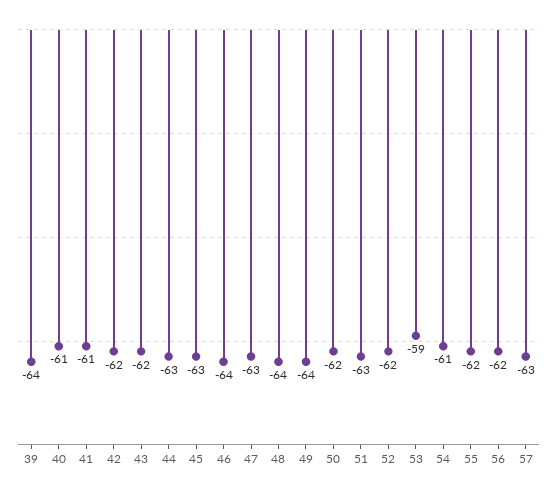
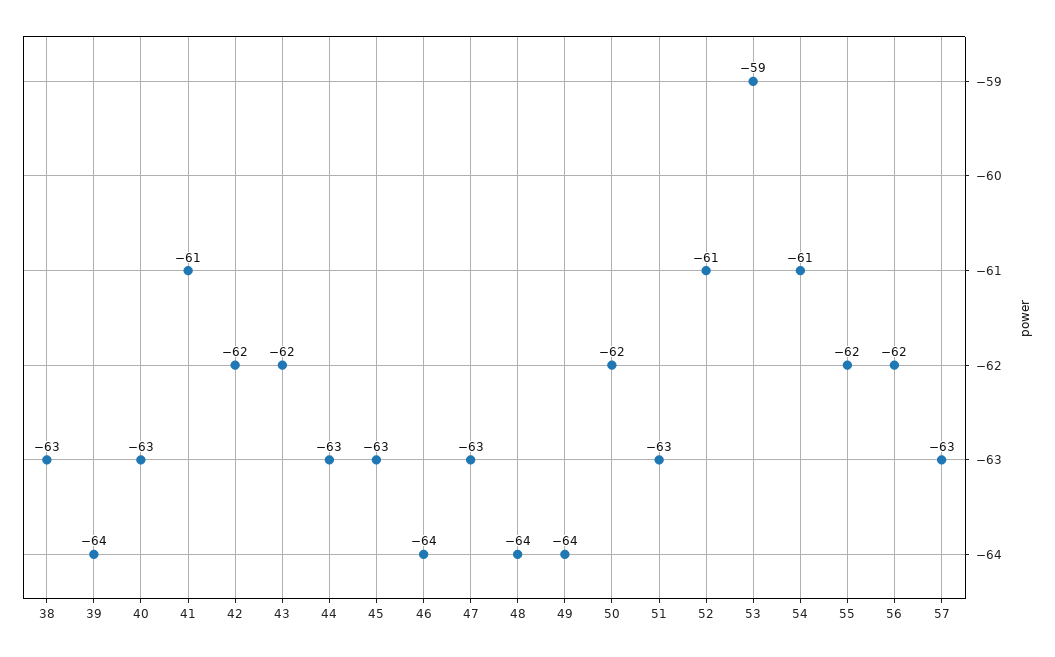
40: -61 -> -63
52: -62 -> -61
38: none -> -63

